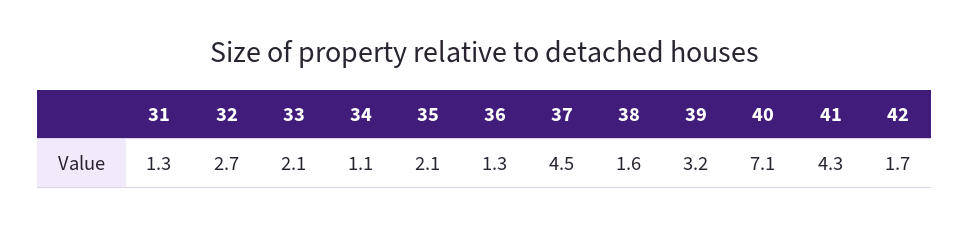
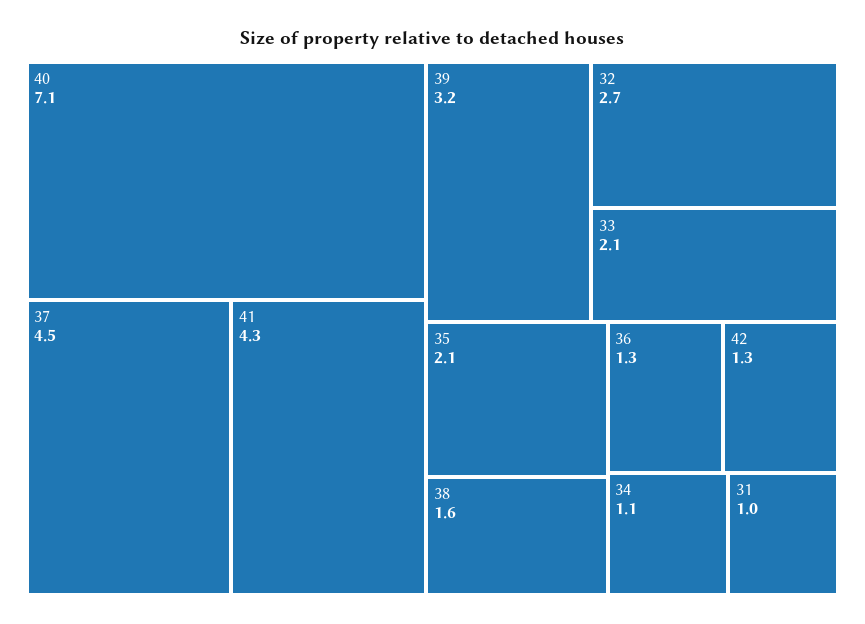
31: 1.3 -> 1
42: 1.7 -> 1.3

